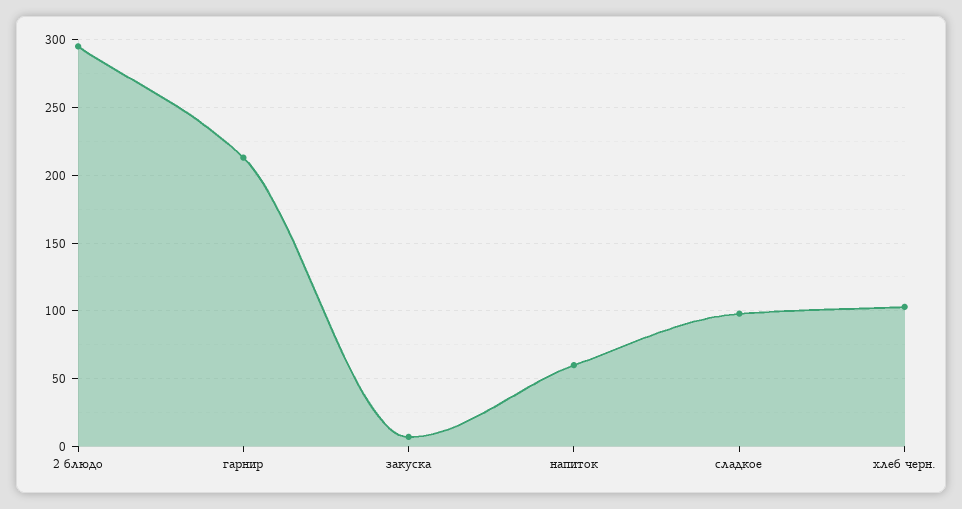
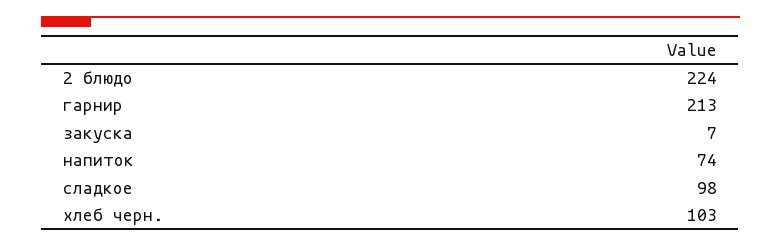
2 блюдо: 295 -> 224
напиток: 60 -> 74

